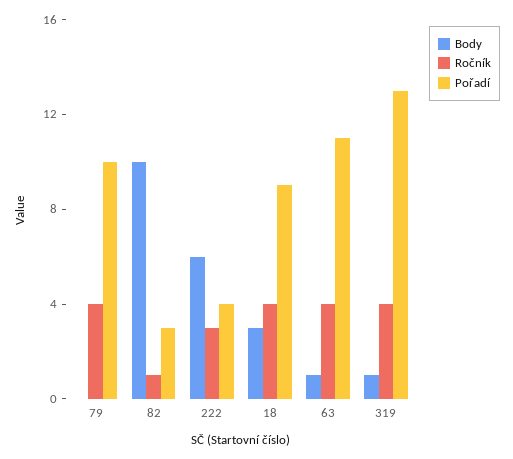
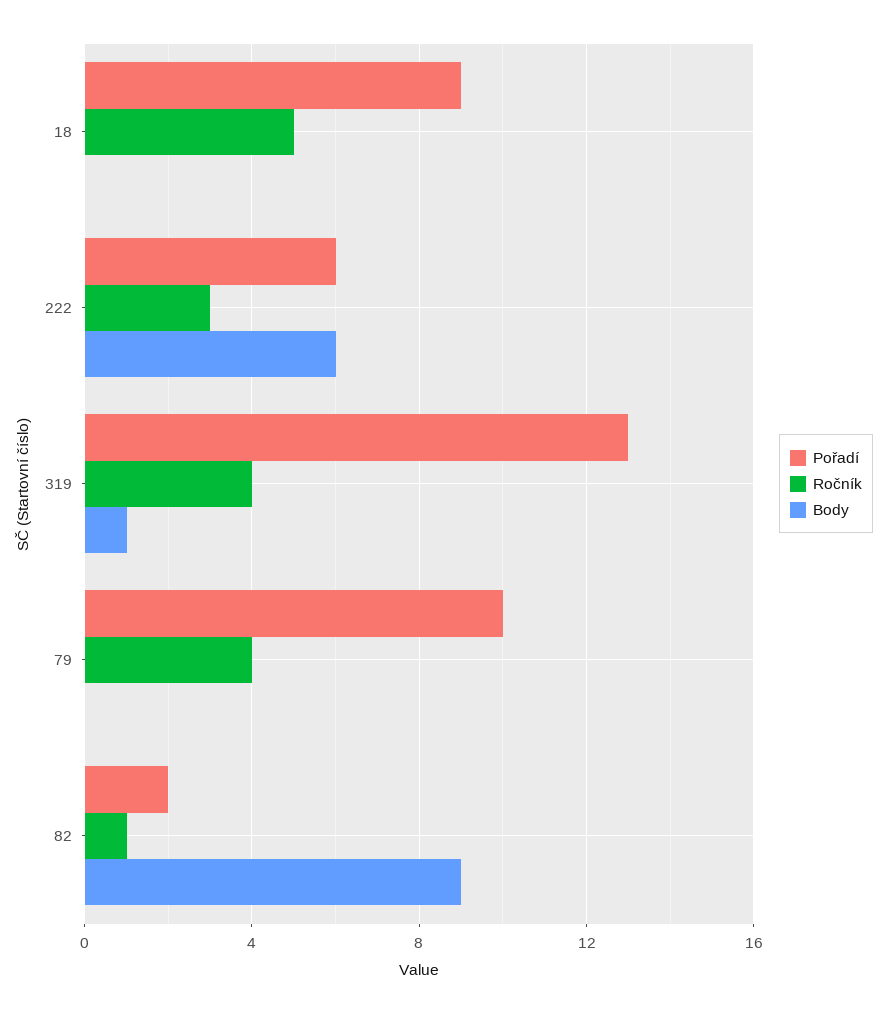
Body, 82: 10 -> 9
Pořadí, 82: 3 -> 2
Pořadí, 222: 4 -> 6
Body, 18: 3 -> 0
Ročník, 18: 4 -> 5
Body, 63: 1 -> none
Ročník, 63: 4 -> none
Pořadí, 63: 11 -> none

